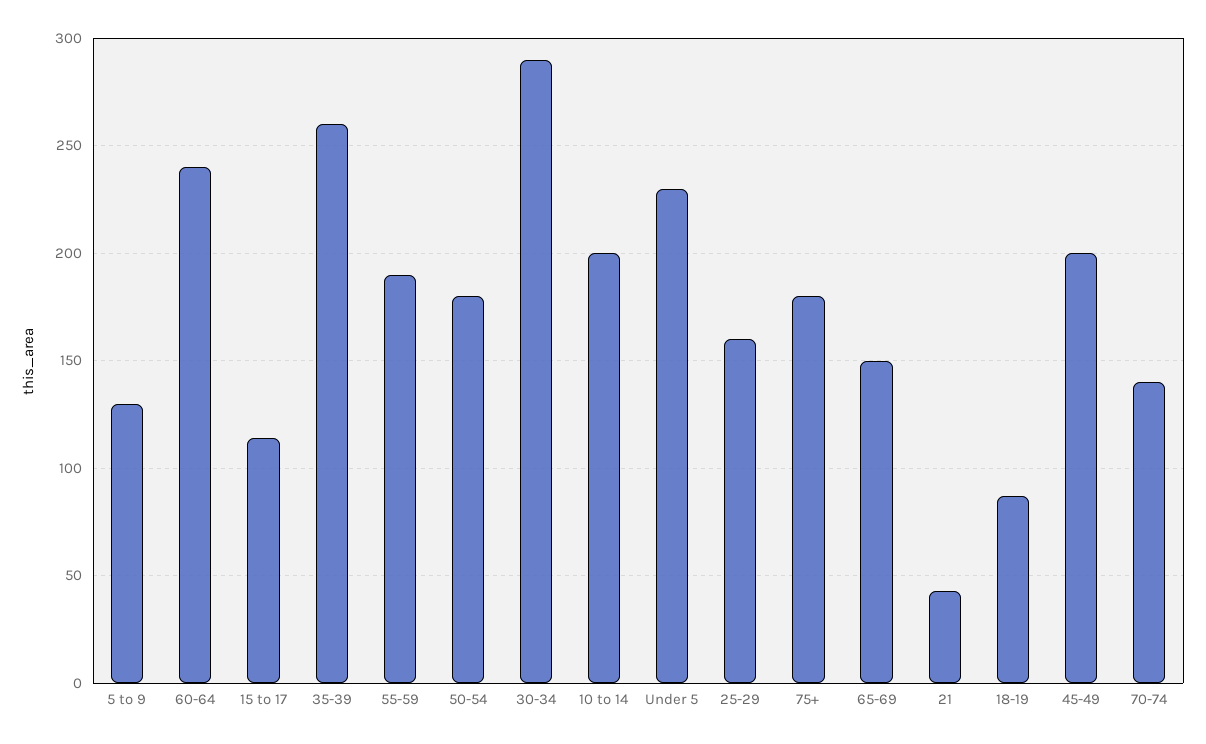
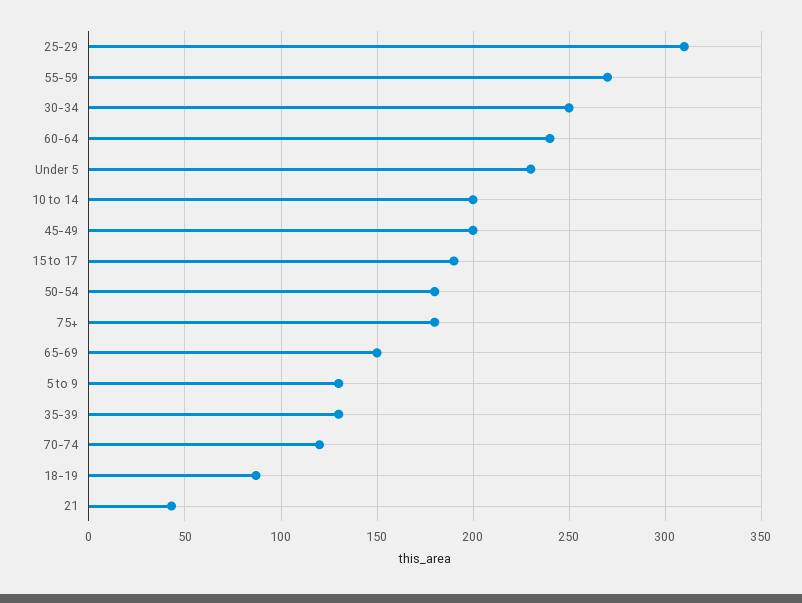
15 to 17: 115 -> 190
35-39: 260 -> 130
55-59: 190 -> 270
30-34: 290 -> 250
25-29: 160 -> 310
70-74: 140 -> 120

